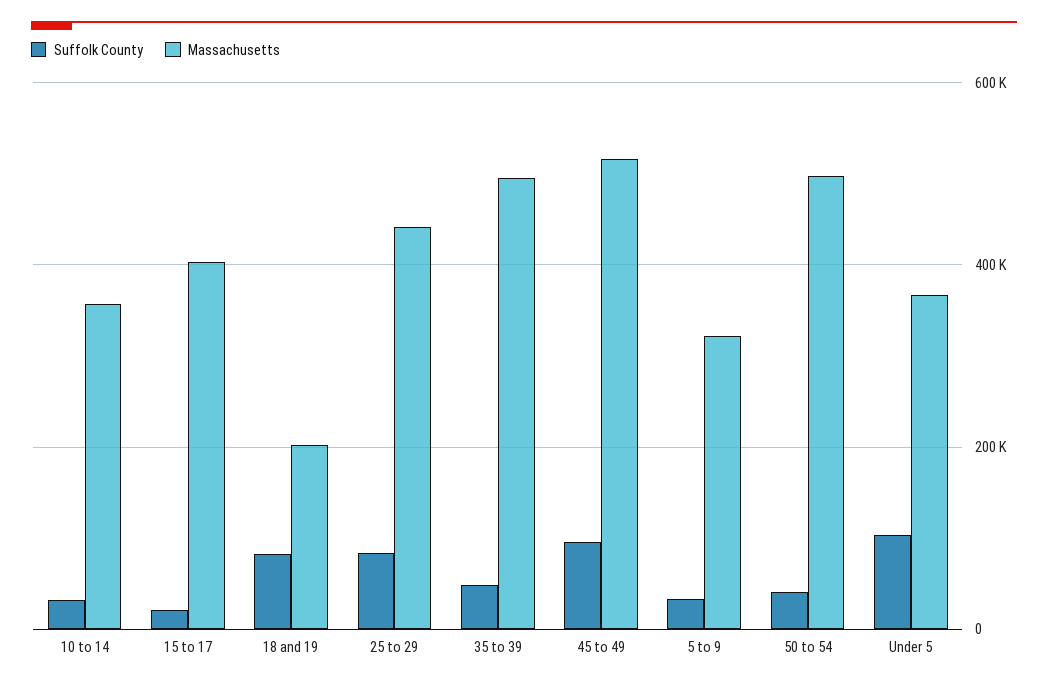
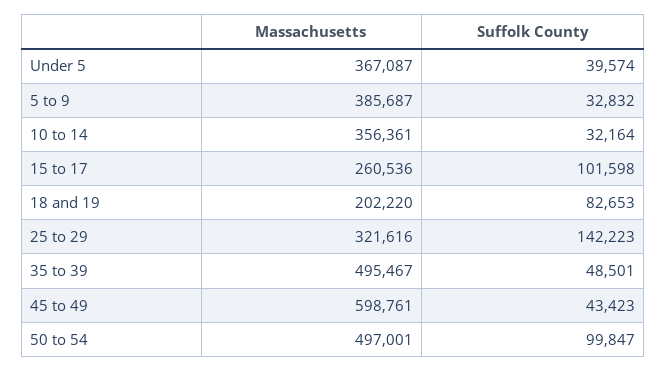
Suffolk County, 15 to 17: 20000 -> 101598
Massachusetts, 15 to 17: 400000 -> 260536
Suffolk County, 25 to 29: 80000 -> 142223
Massachusetts, 25 to 29: 440000 -> 321616
Suffolk County, 45 to 49: 100000 -> 43423
Massachusetts, 45 to 49: 520000 -> 598761
Massachusetts, 5 to 9: 320000 -> 385687
Suffolk County, 50 to 54: 40000 -> 99847
Suffolk County, Under 5: 100000 -> 39574

